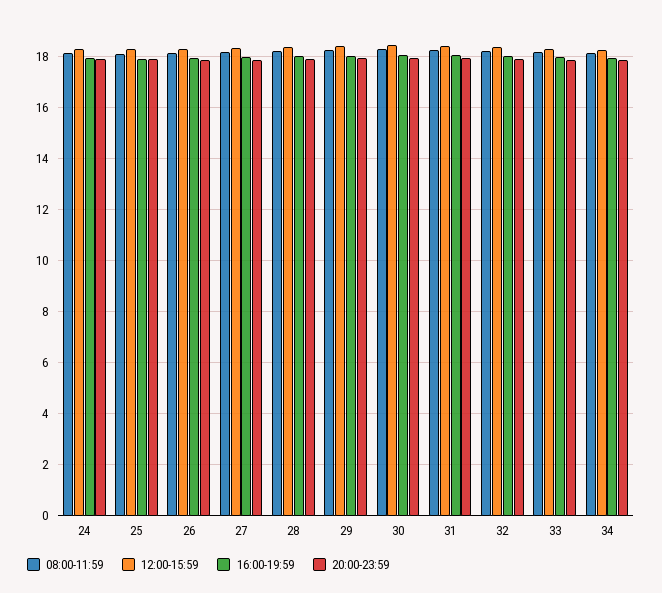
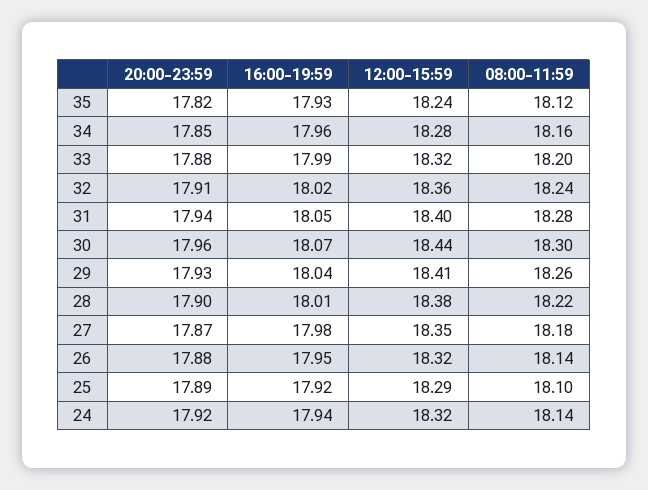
20:00-23:59, 35: none -> 17.82
16:00-19:59, 35: none -> 17.93
12:00-15:59, 35: none -> 18.24
08:00-11:59, 35: none -> 18.12

